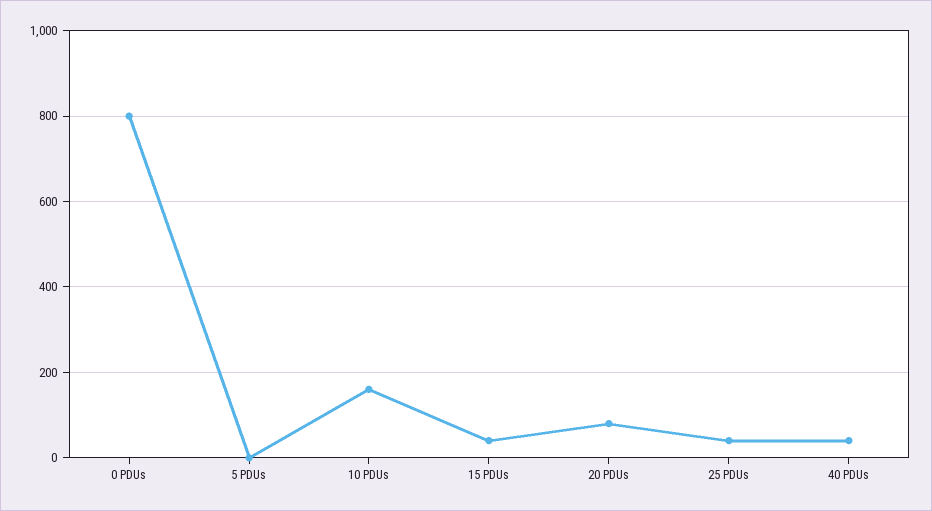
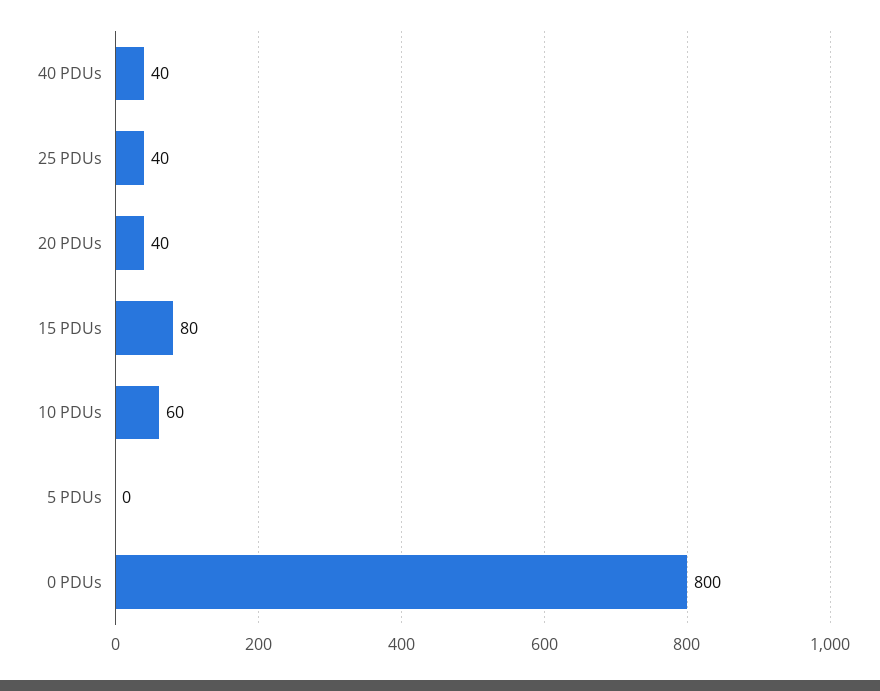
10 PDUs: 160 -> 60
15 PDUs: 40 -> 80
20 PDUs: 80 -> 40

